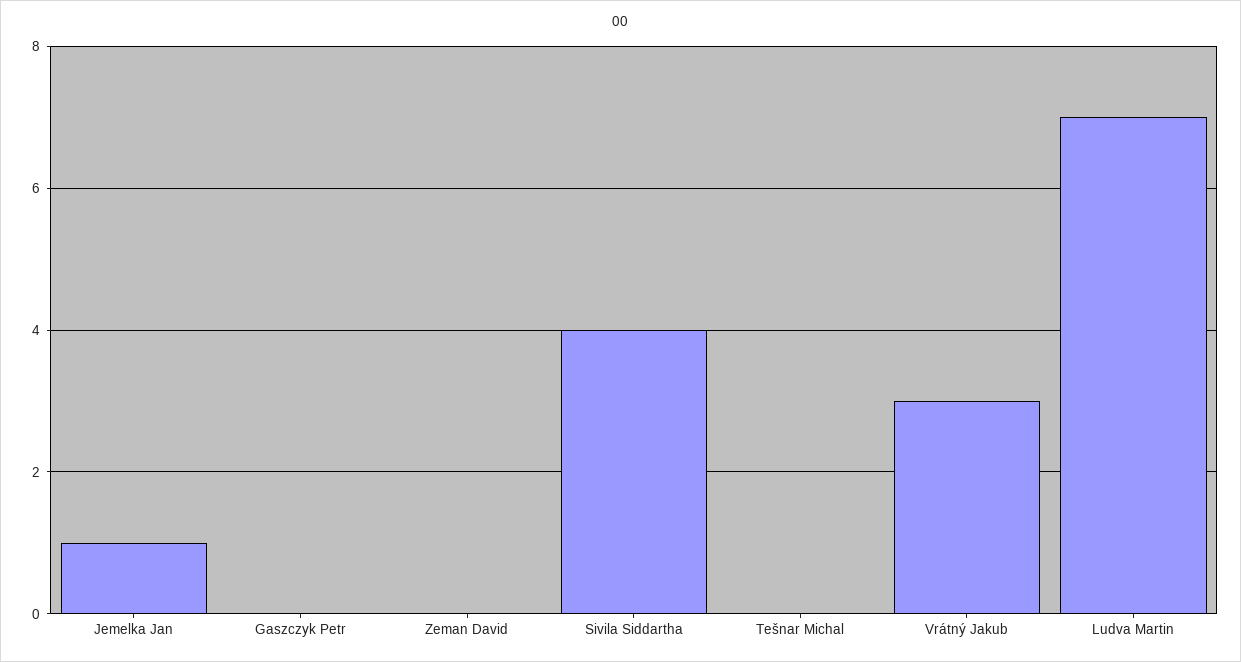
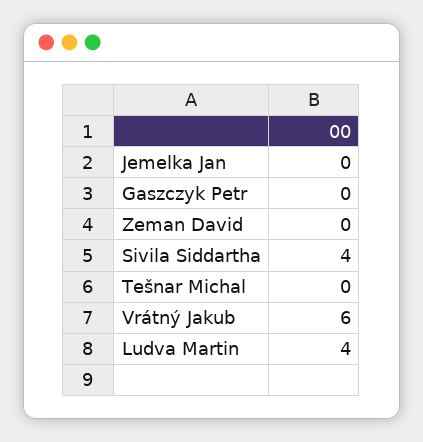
Jemelka Jan: 1 -> 0
Vrátný Jakub: 3 -> 6
Ludva Martin: 7 -> 4

